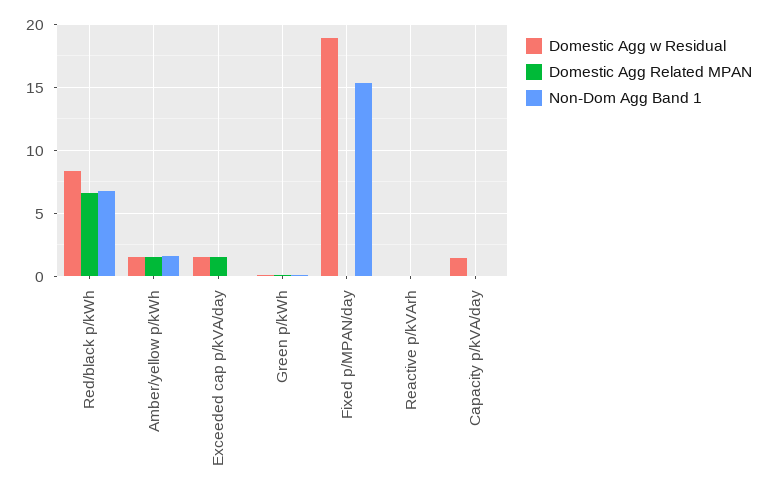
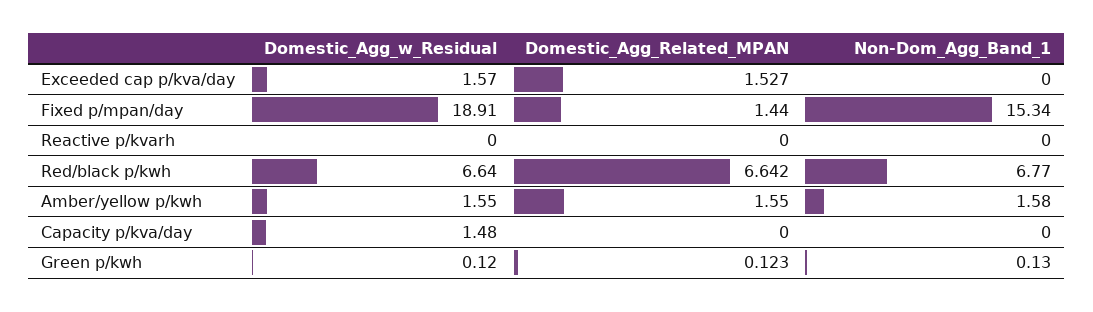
Domestic Agg w Residual, Red/black p/kWh: 8.5 -> 6.64
Domestic Agg Related MPAN, Fixed p/MPAN/day: 0 -> 1.44

